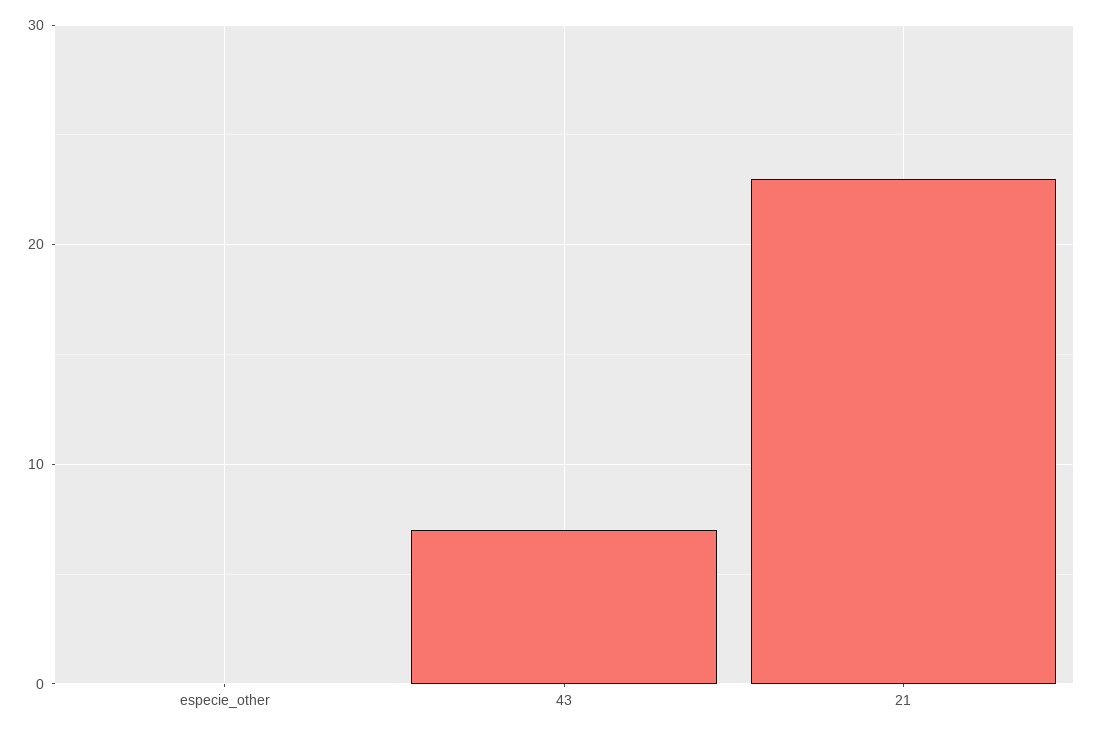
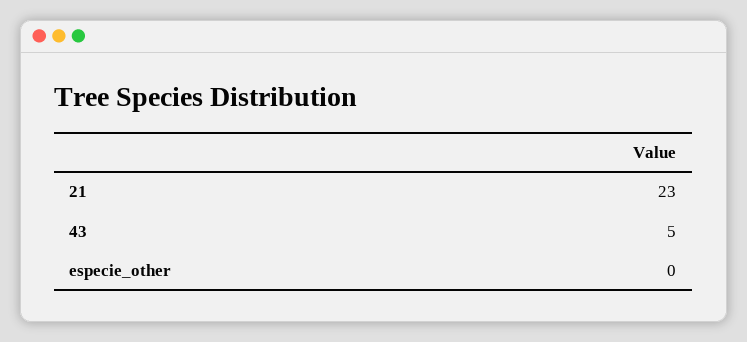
43: 7 -> 5

